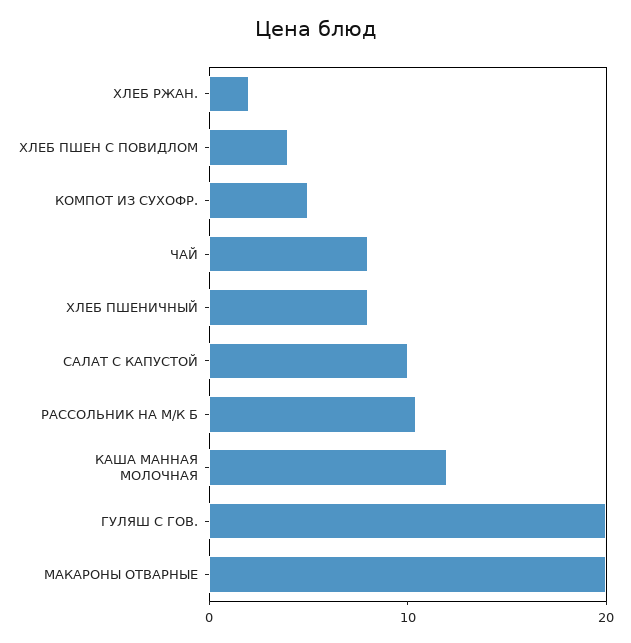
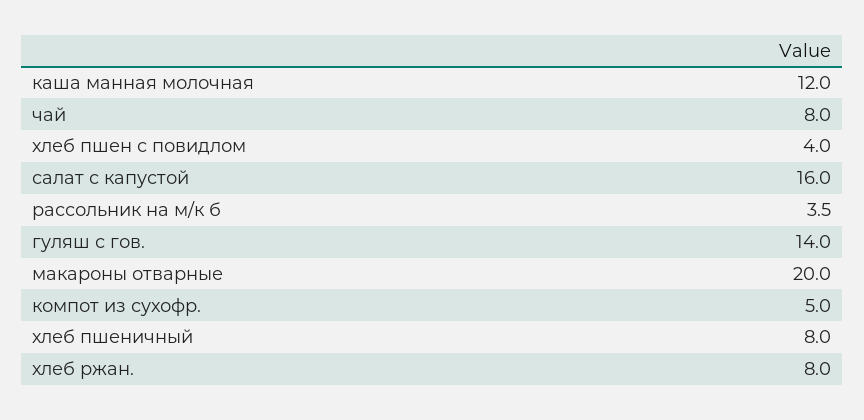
ХЛЕБ РЖАН.: 2 -> 8
САЛАТ С КАПУСТОЙ: 10 -> 16
РАССОЛЬНИК НА М/К Б: 10 -> 3.5
ГУЛЯШ С ГОВ.: 20 -> 14

